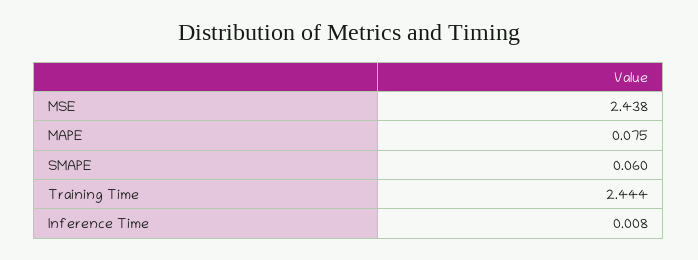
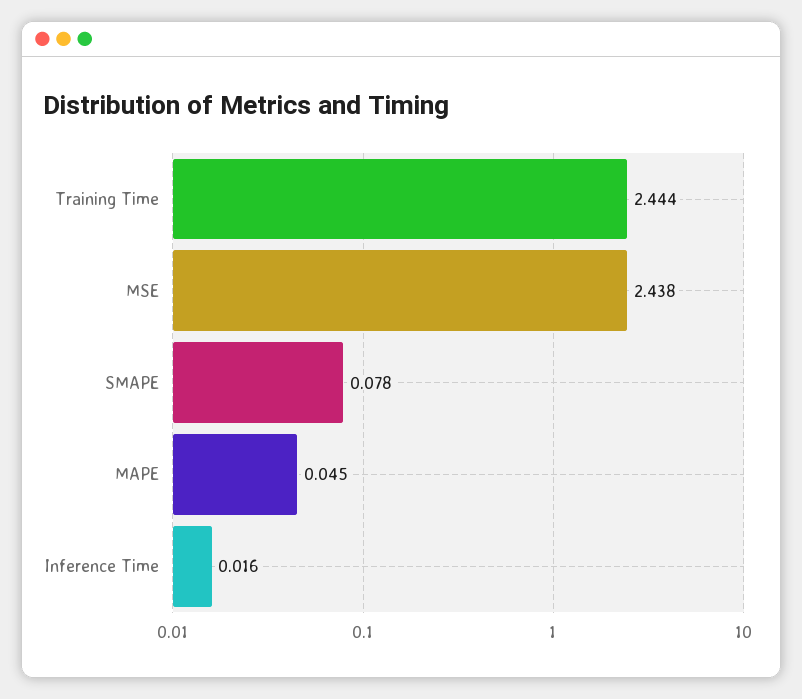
MAPE: 0.075 -> 0.045
SMAPE: 0.06 -> 0.078
Inference Time: 0.008 -> 0.016

